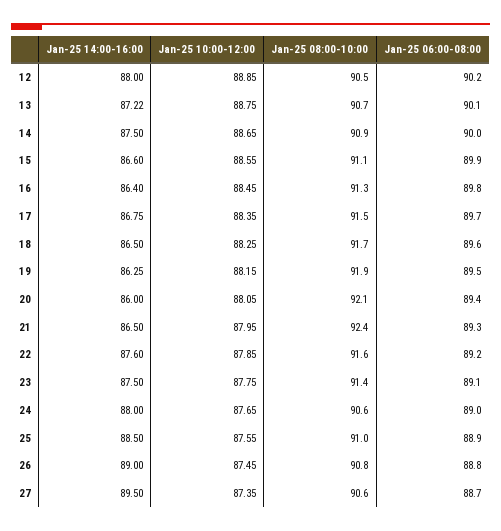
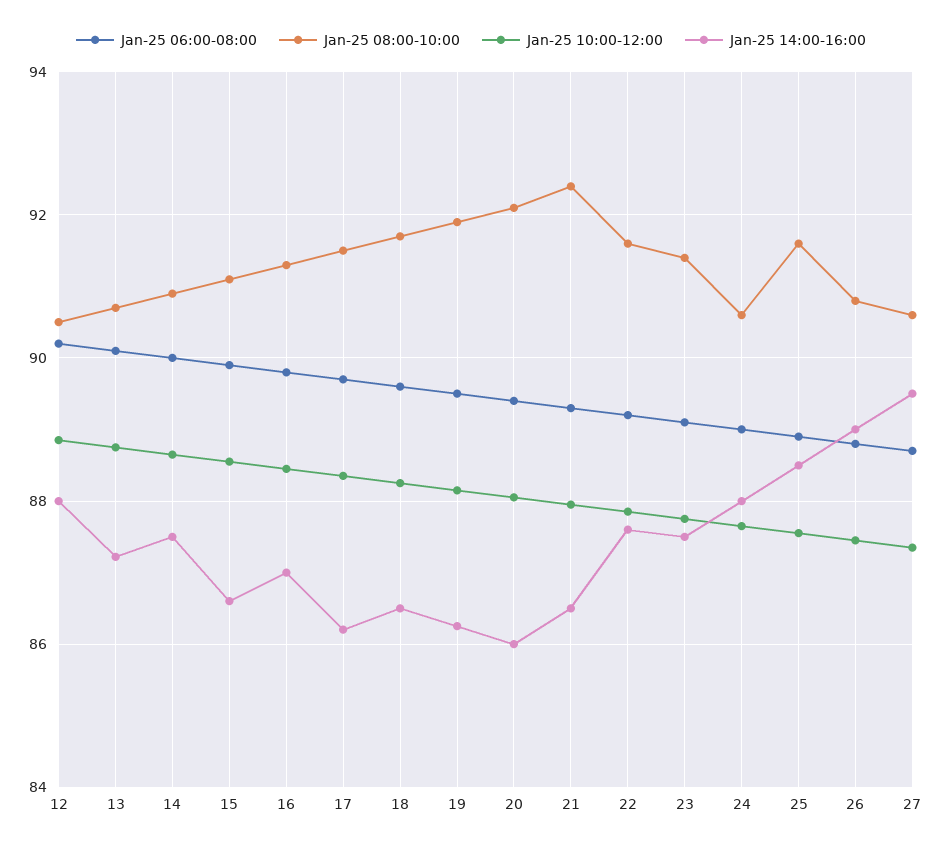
Jan-25 14:00-16:00, 16: 86.4 -> 87
Jan-25 14:00-16:00, 17: 86.75 -> 86.2
Jan-25 08:00-10:00, 25: 91 -> 91.6

